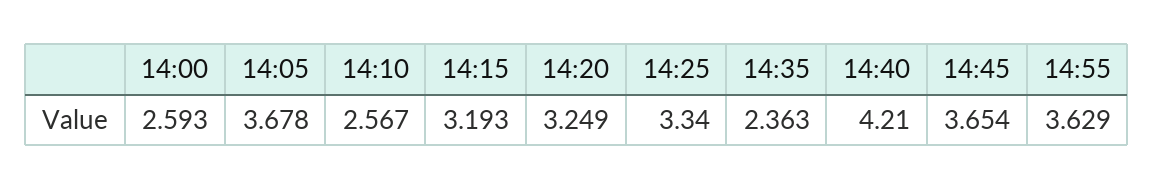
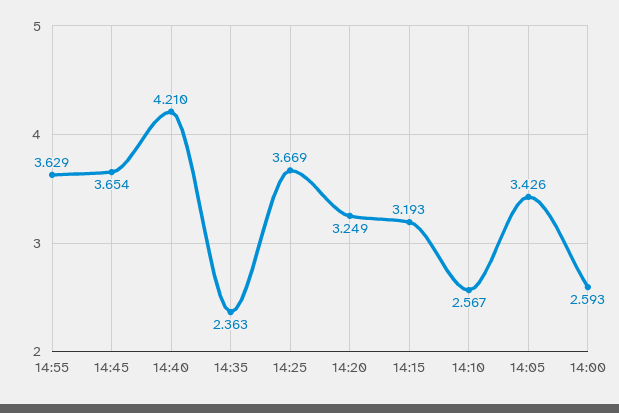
14:05: 3.678 -> 3.426
14:25: 3.34 -> 3.669

